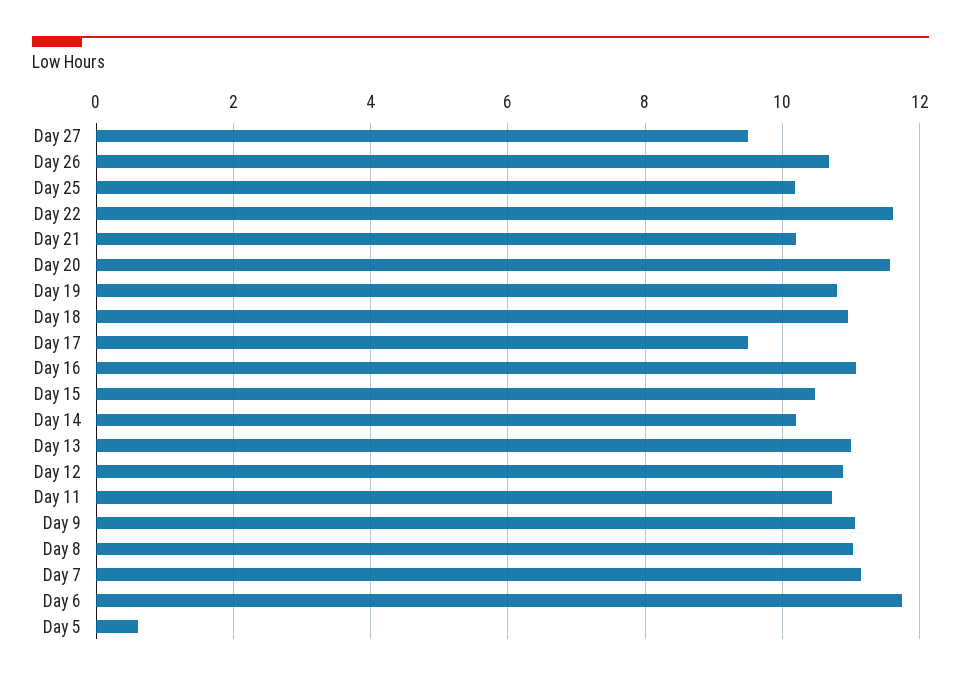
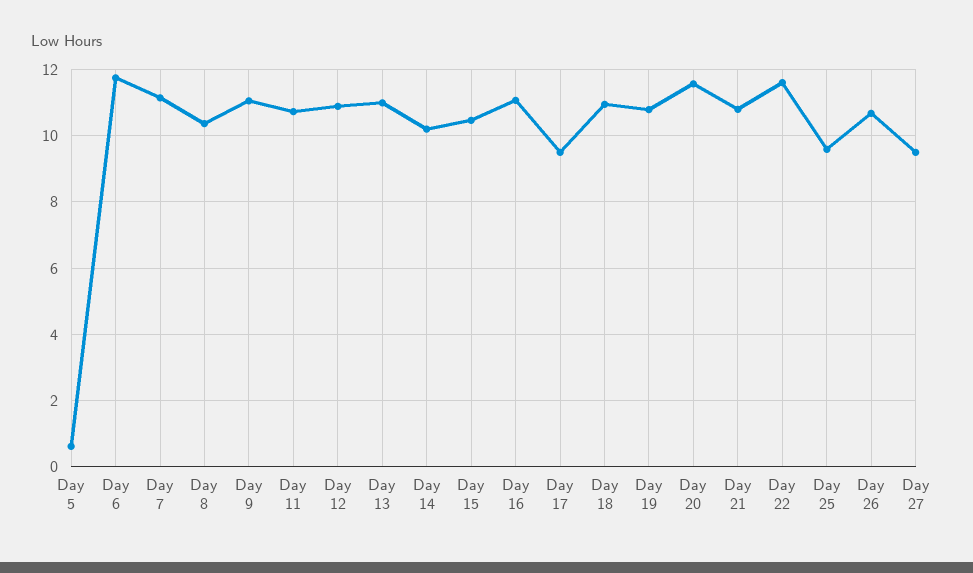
Day 25: 10.2 -> 9.6
Day 21: 10.2 -> 10.8
Day 8: 11 -> 10.4

